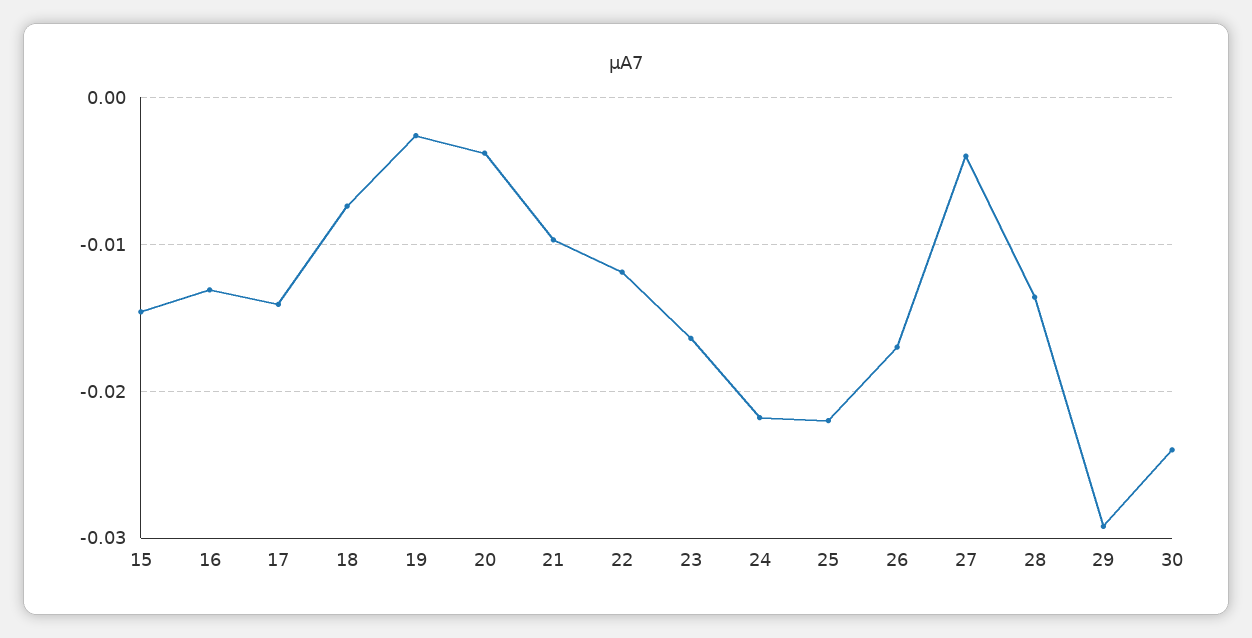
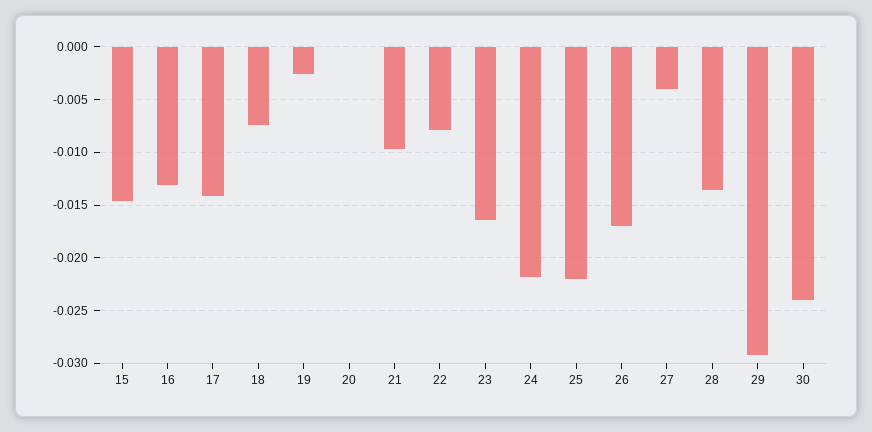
20: -0.004 -> 0
22: -0.012 -> -0.008

